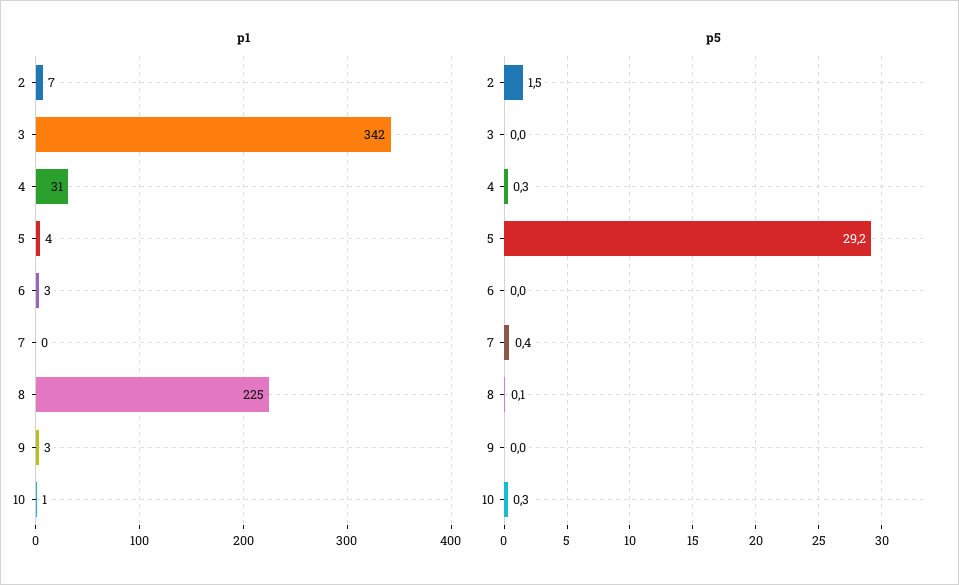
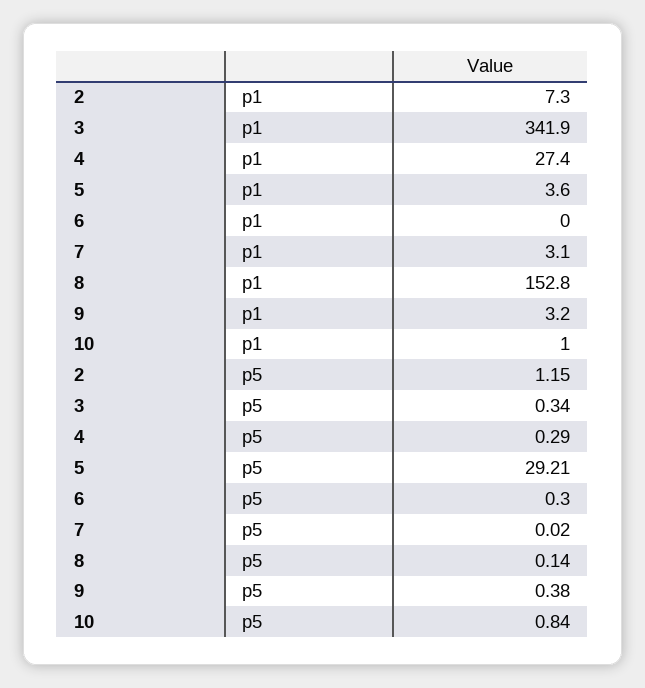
p1, 4: 31 -> 27.4
p1, 6: 3 -> 0
p1, 7: 0 -> 3.1
p1, 8: 225 -> 152.8
p5, 2: 1.5 -> 1.15
p5, 3: 0 -> 0.34
p5, 6: 0 -> 0.3
p5, 7: 0.4 -> 0.02
p5, 9: 0 -> 0.38
p5, 10: 0.3 -> 0.84

